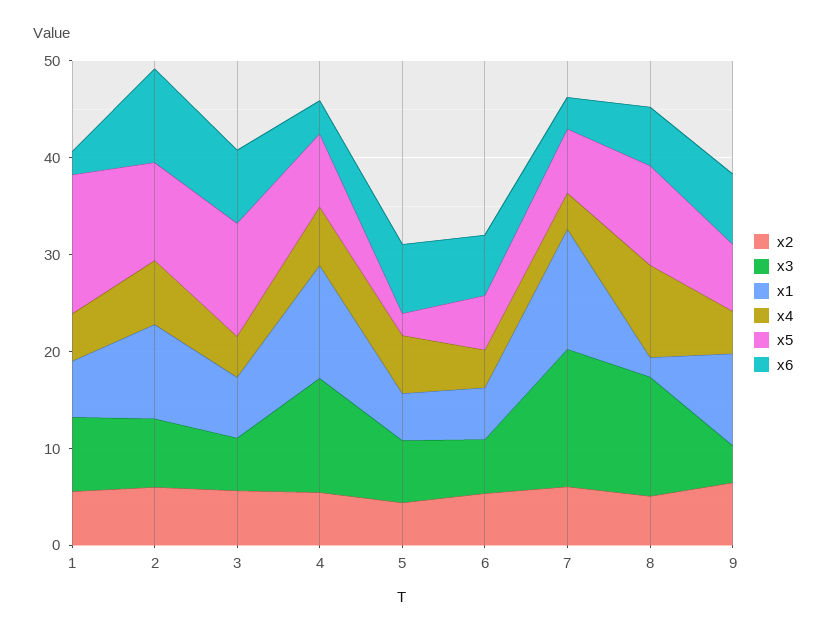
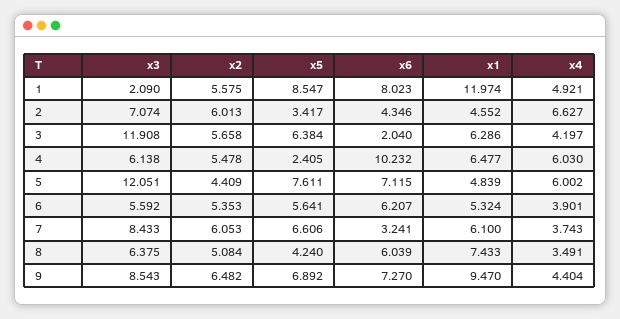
x3, 1: 8 -> 2.09
x1, 1: 6 -> 11.974
x5, 1: 14 -> 8.547
x6, 1: 2 -> 8.023
x1, 2: 10 -> 4.552
x5, 2: 10 -> 3.417
x6, 2: 10 -> 4.346
x3, 3: 6 -> 11.908
x5, 3: 12 -> 6.384
x6, 3: 8 -> 2.04
x3, 4: 12 -> 6.138
x1, 4: 12 -> 6.477
x5, 4: 8 -> 2.405
x6, 4: 4 -> 10.232
x3, 5: 6 -> 12.051
x5, 5: 2 -> 7.611
x3, 7: 14 -> 8.433
x1, 7: 12 -> 6.1
x3, 8: 12 -> 6.375
x1, 8: 2 -> 7.433
x4, 8: 10 -> 3.491
x5, 8: 10 -> 4.24
x3, 9: 4 -> 8.543

